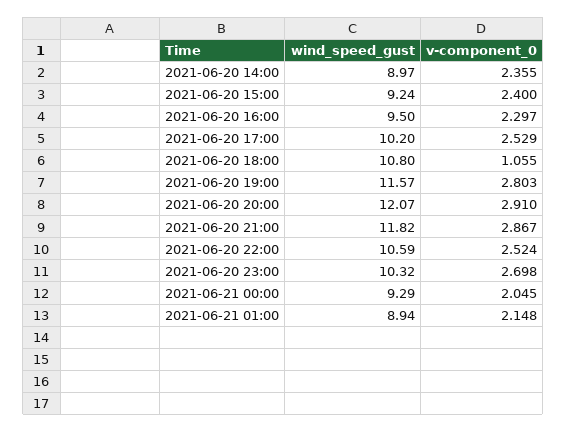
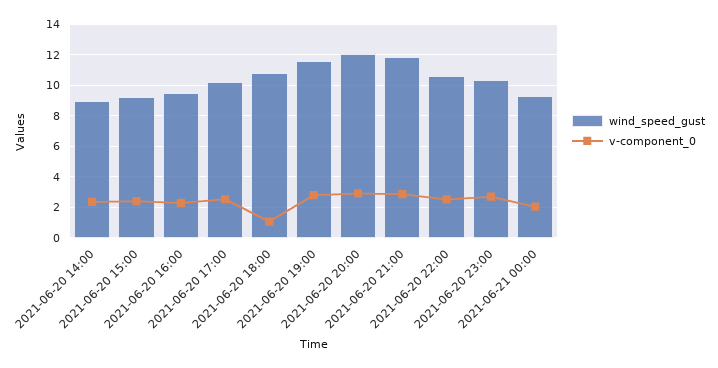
wind_speed_gust, 2021-06-21 01:00: 8.94 -> none
v-component_0, 2021-06-21 01:00: 2.148 -> none

